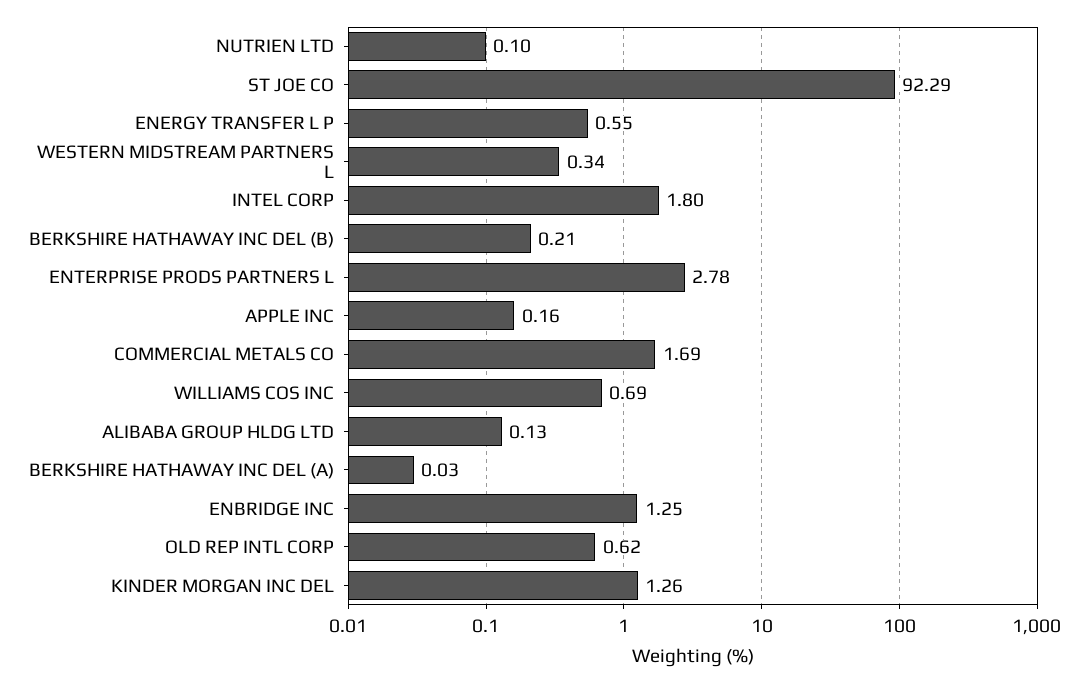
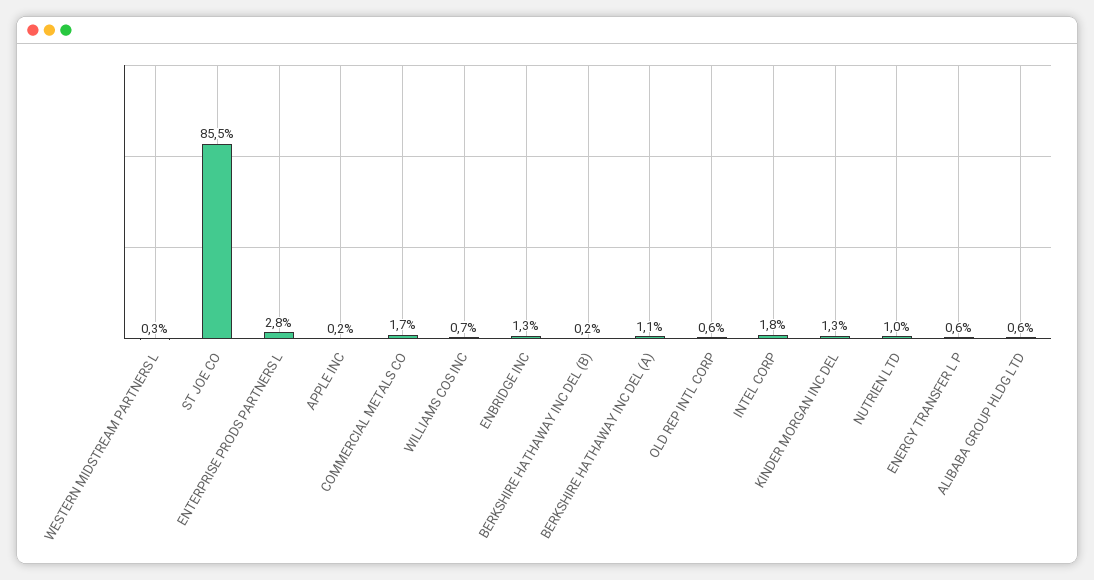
NUTRIEN LTD: 0.1 -> 1
ST JOE CO: 92.29 -> 85.5
ALIBABA GROUP HLDG LTD: 0.13 -> 0.6
BERKSHIRE HATHAWAY INC DEL (A): 0.03 -> 1.1

